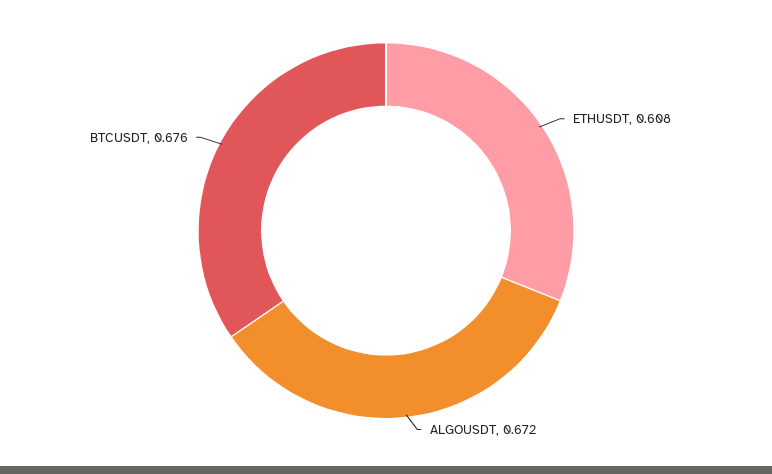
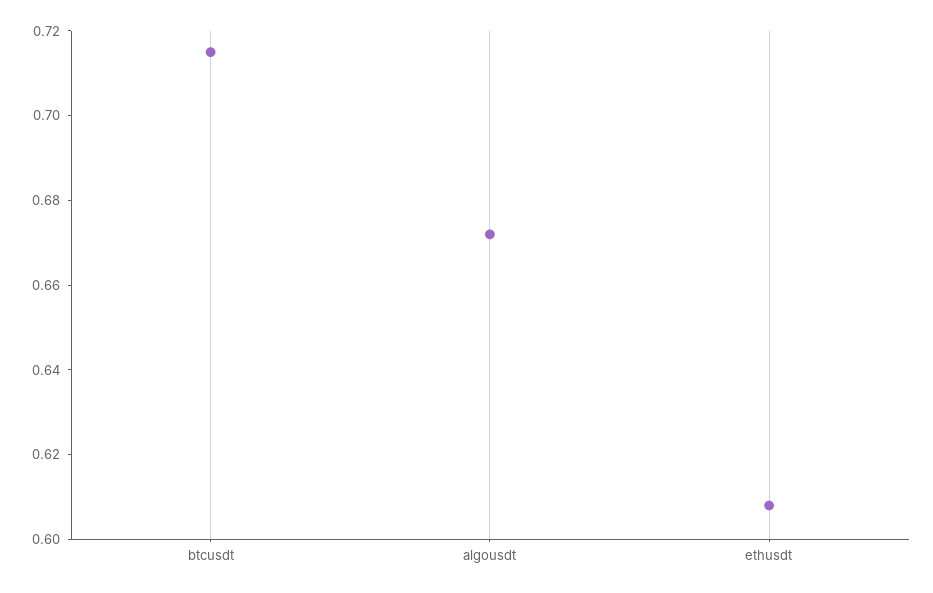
BTCUSDT: 0.676 -> 0.715

